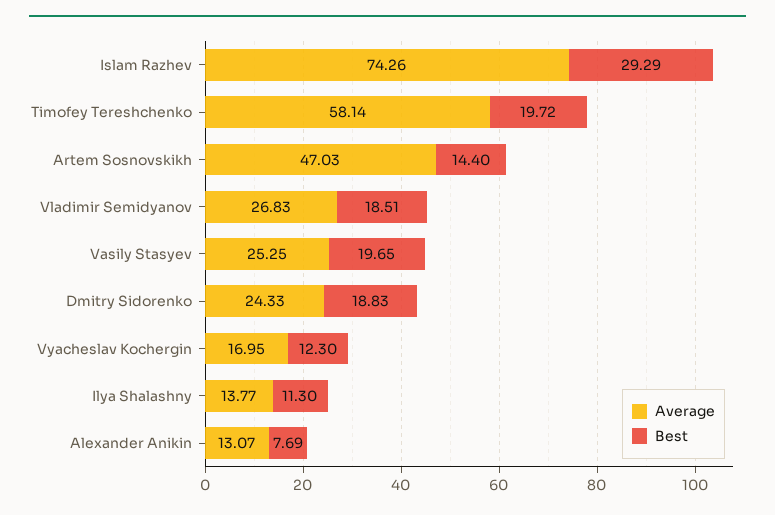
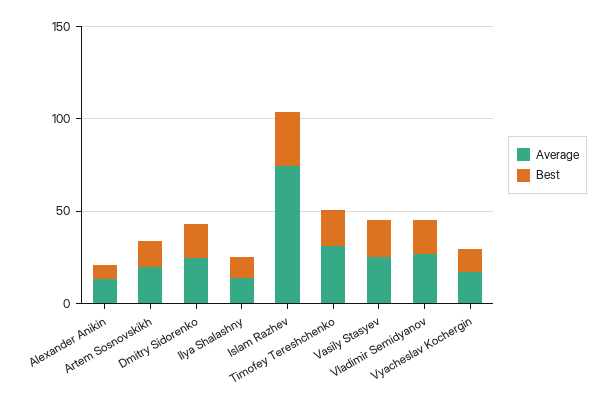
Average, Timofey Tereshchenko: 58.14 -> 30
Average, Artem Sosnovskikh: 47.03 -> 20

